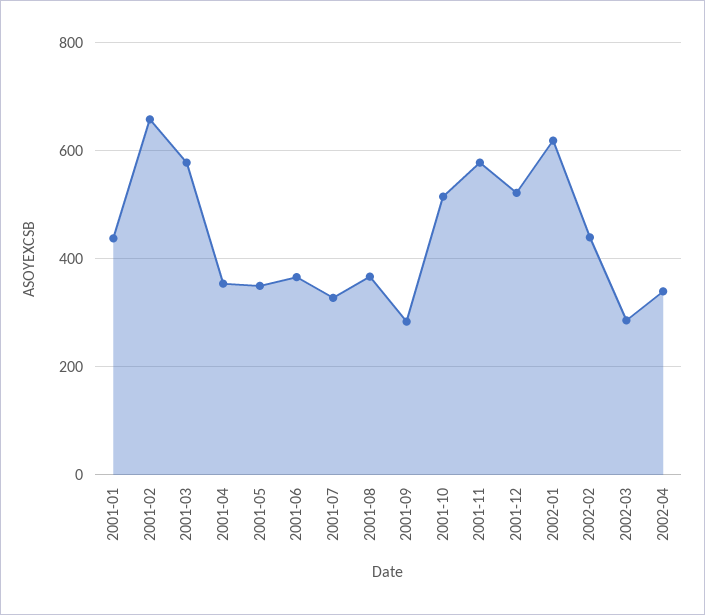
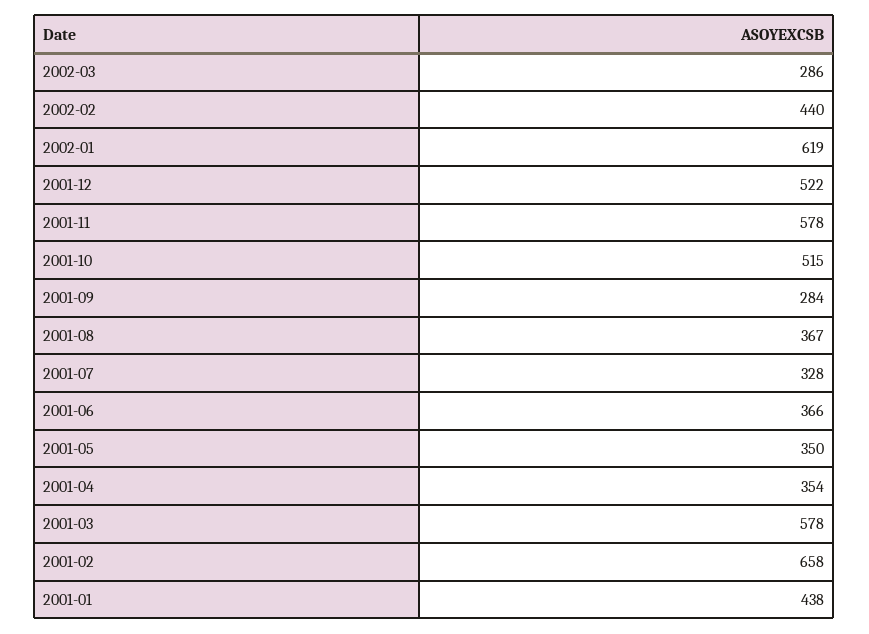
2002-04: 340 -> none

